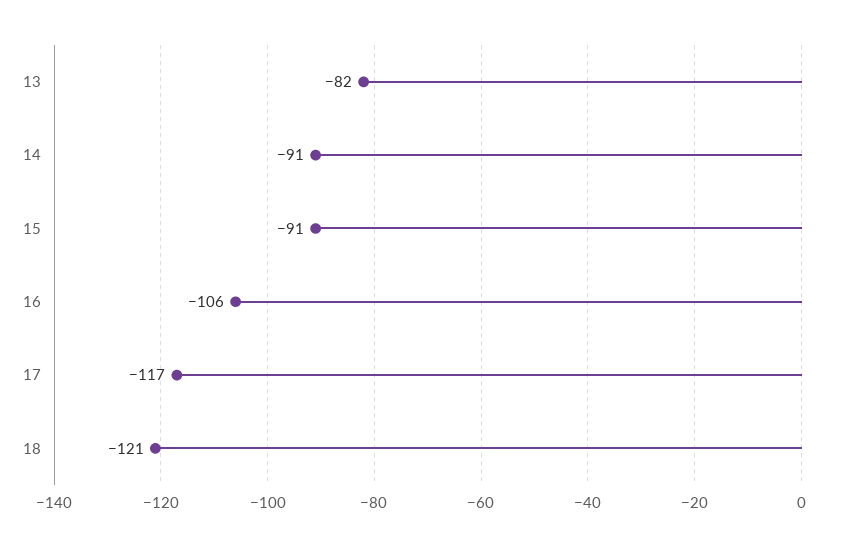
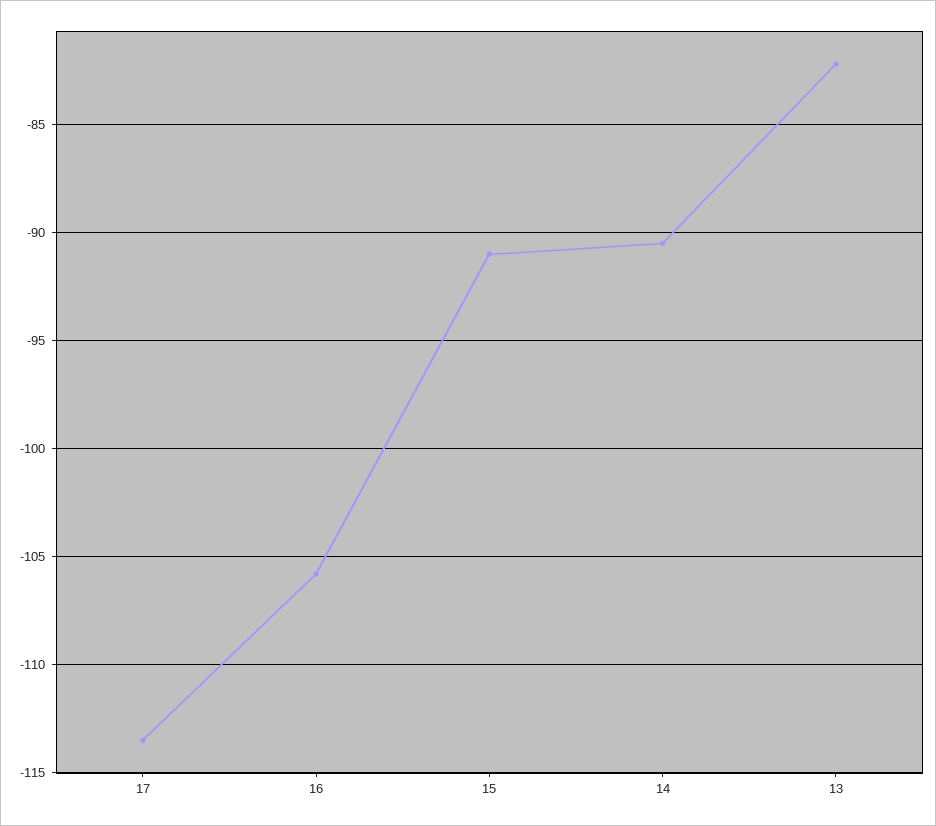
17: -117 -> -113.5
18: -121 -> none

